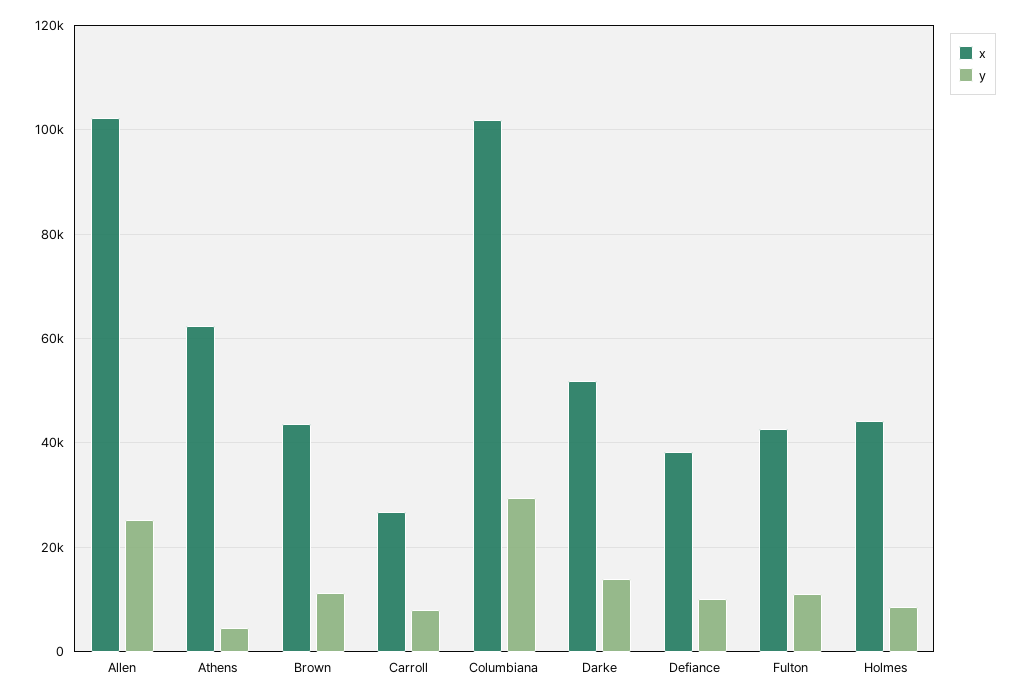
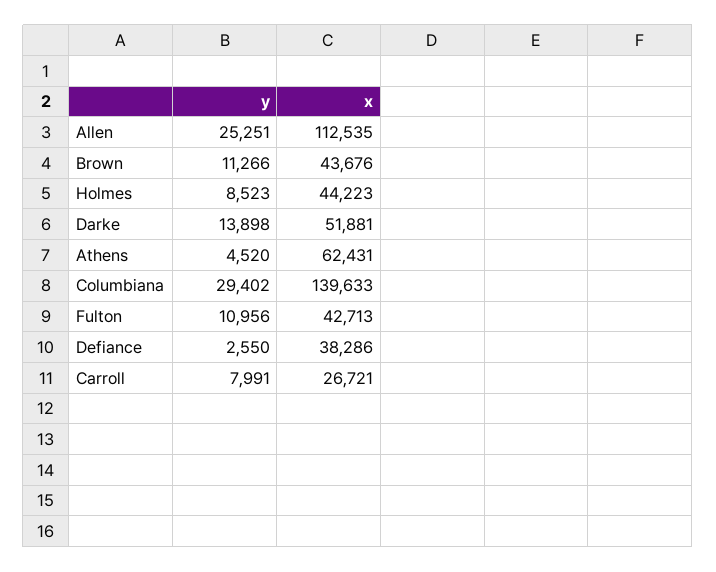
x, Allen: 102000 -> 112535
x, Columbiana: 102000 -> 139633
y, Defiance: 10000 -> 2550

